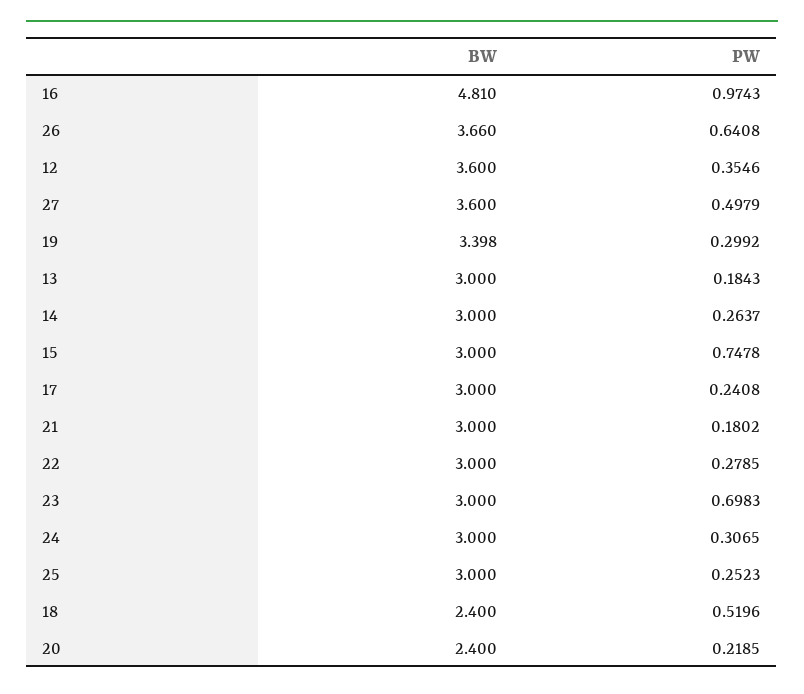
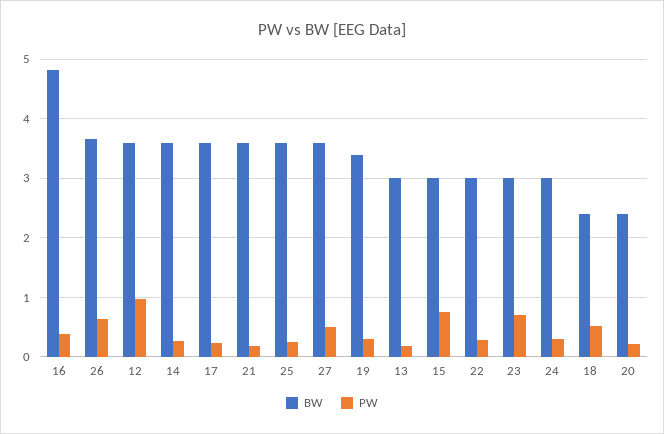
PW, 16: 0.9743 -> 0.4
PW, 12: 0.3546 -> 1
BW, 14: 3 -> 3.6
BW, 17: 3 -> 3.6
BW, 21: 3 -> 3.6
BW, 25: 3 -> 3.6

